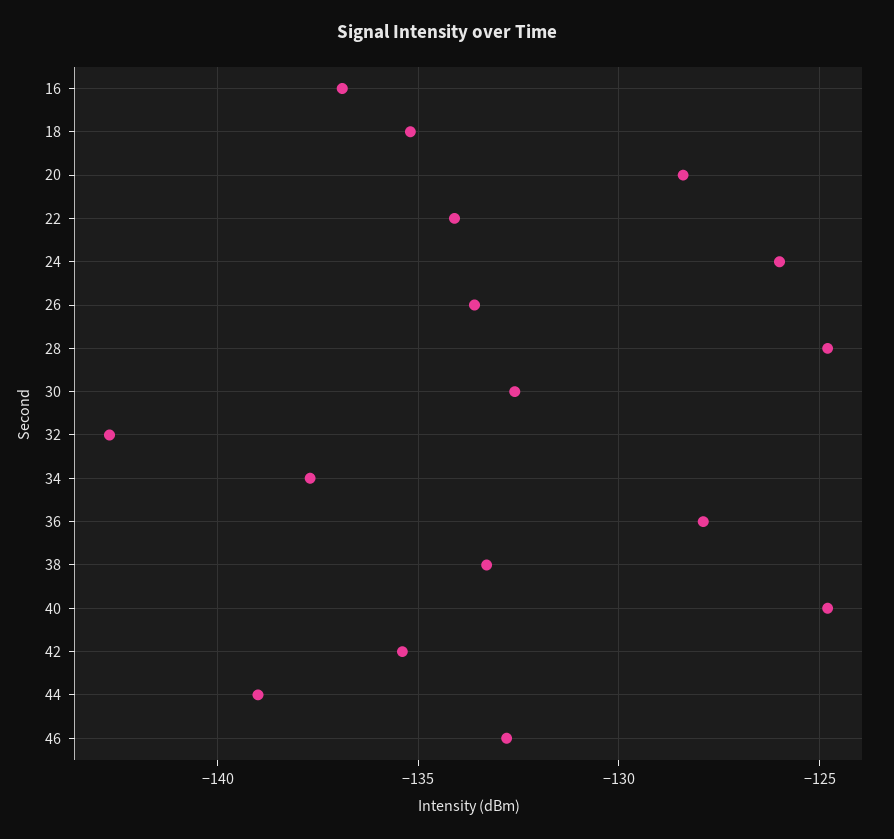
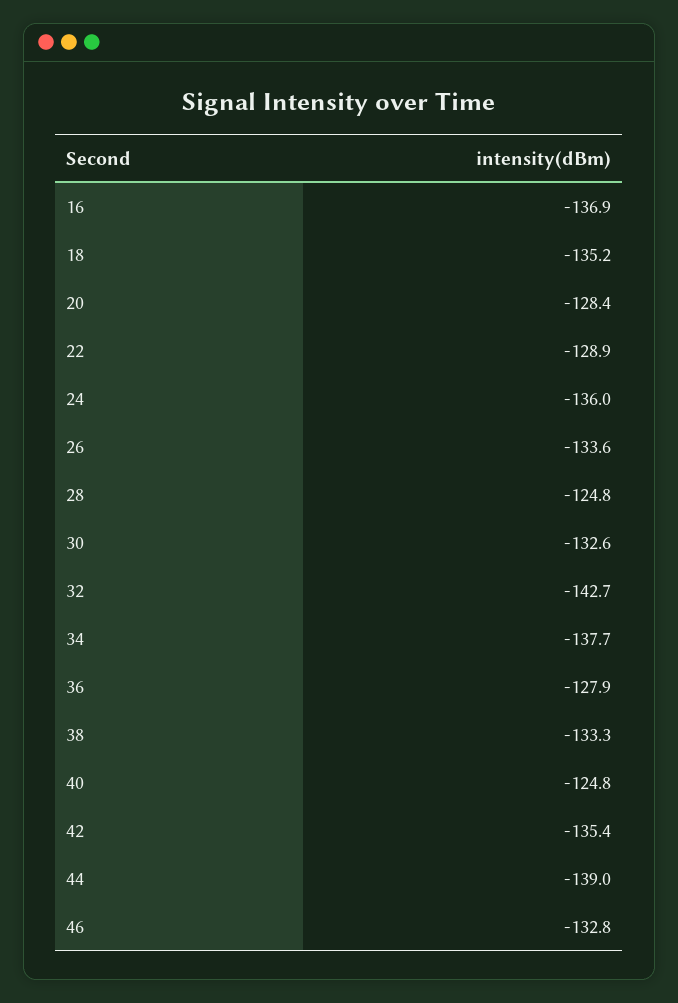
22: -134 -> -128.9
24: -126 -> -136

